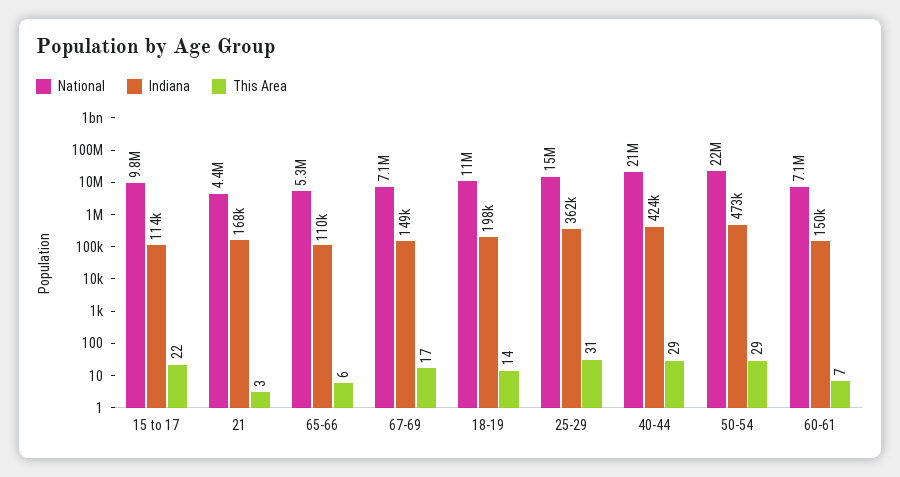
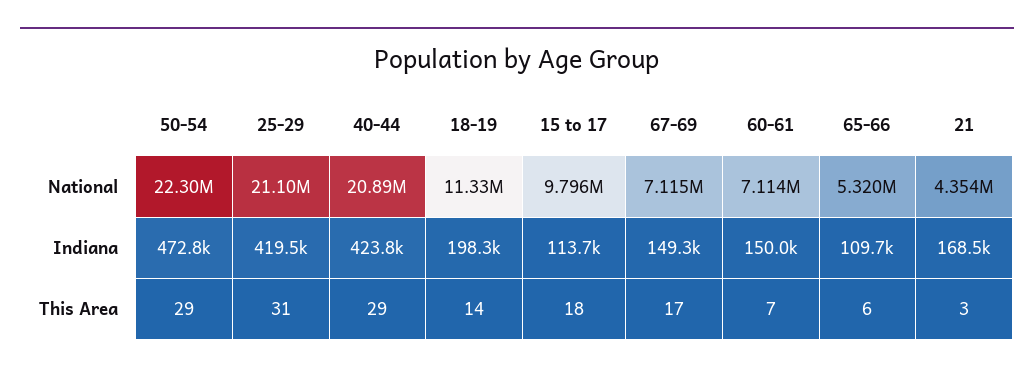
This Area, 15 to 17: 22 -> 18
National, 25-29: 15000000 -> 21100000
Indiana, 25-29: 362000 -> 419500

